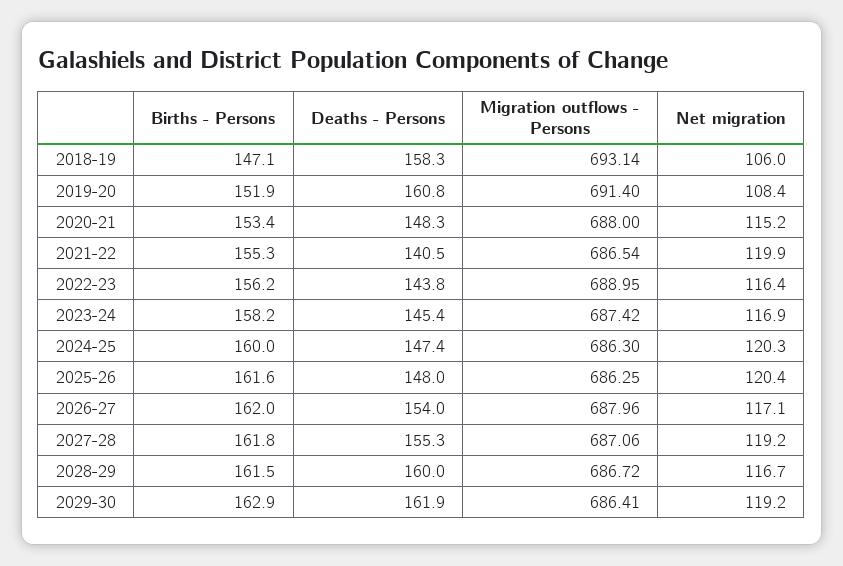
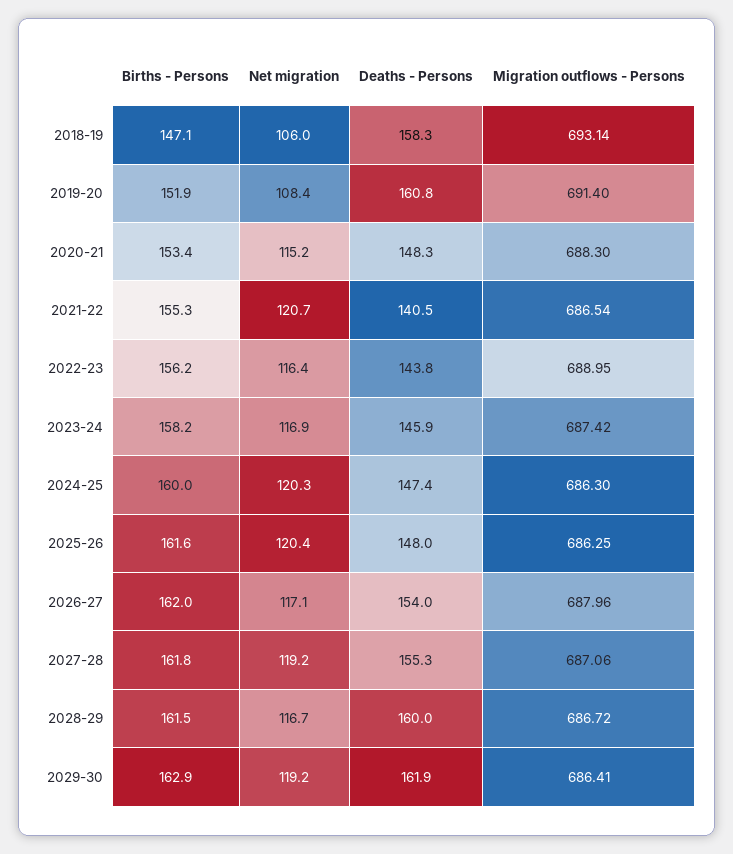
Migration outflows - Persons, 2020-21: 688 -> 688.3
Net migration, 2021-22: 119.9 -> 120.7
Deaths - Persons, 2023-24: 145.4 -> 145.9

